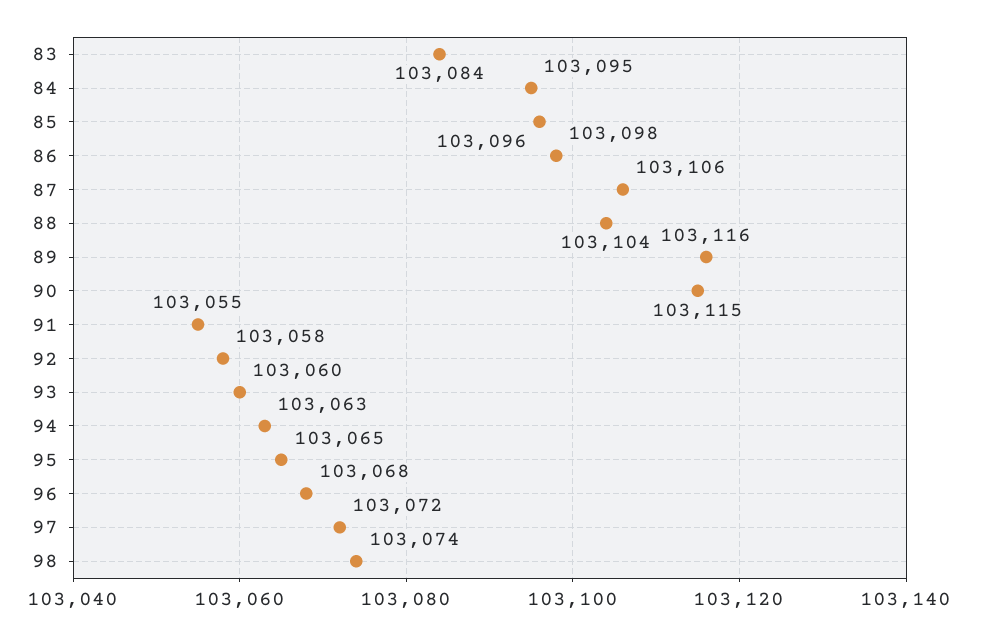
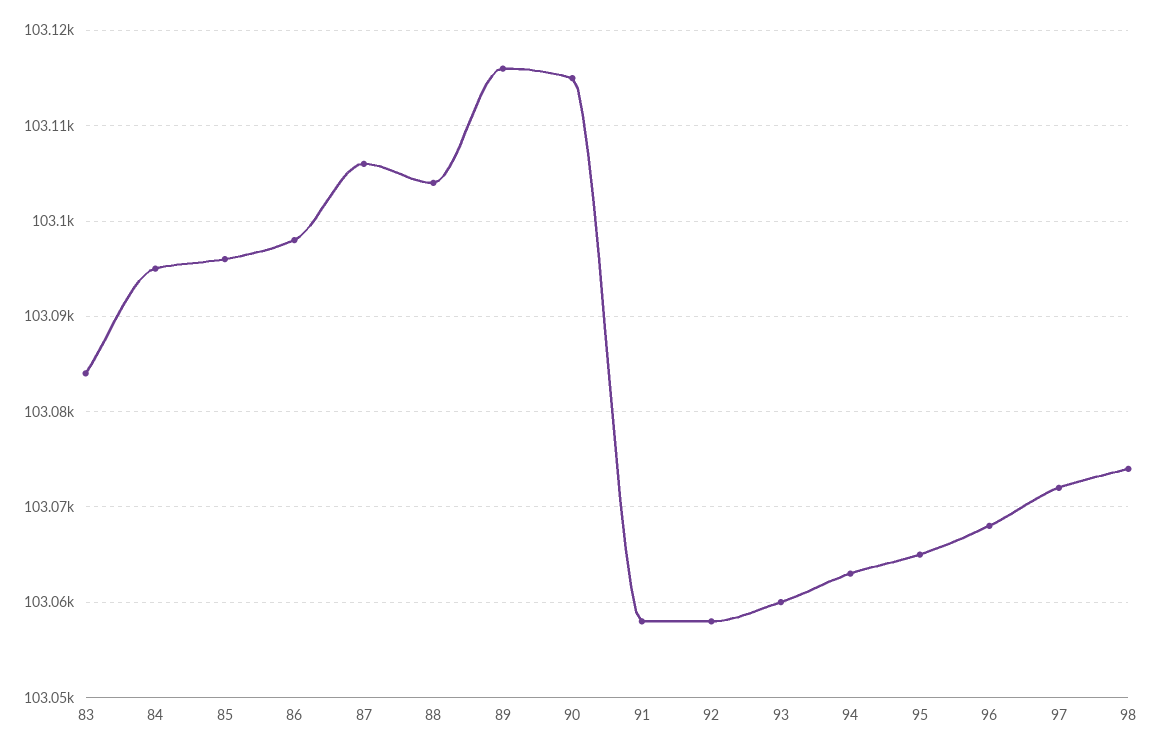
91: 103055 -> 103058

